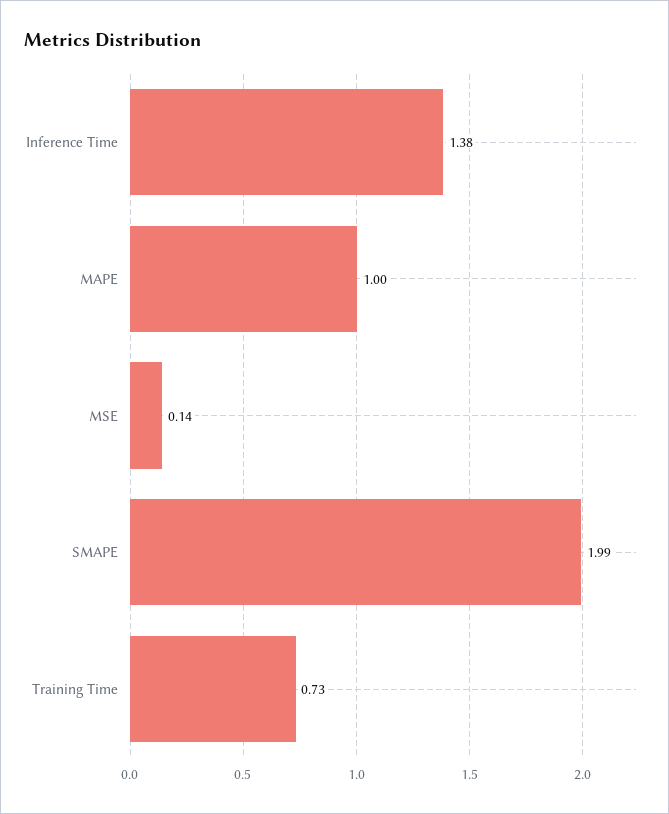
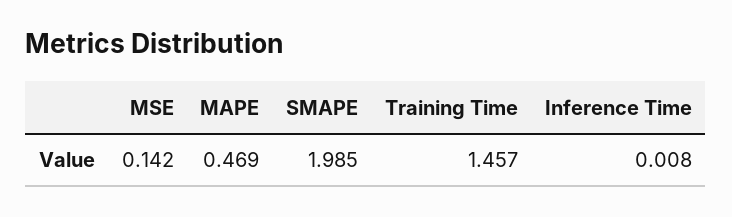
Inference Time: 1.38 -> 0.008
MAPE: 1 -> 0.469
Training Time: 0.73 -> 1.457

